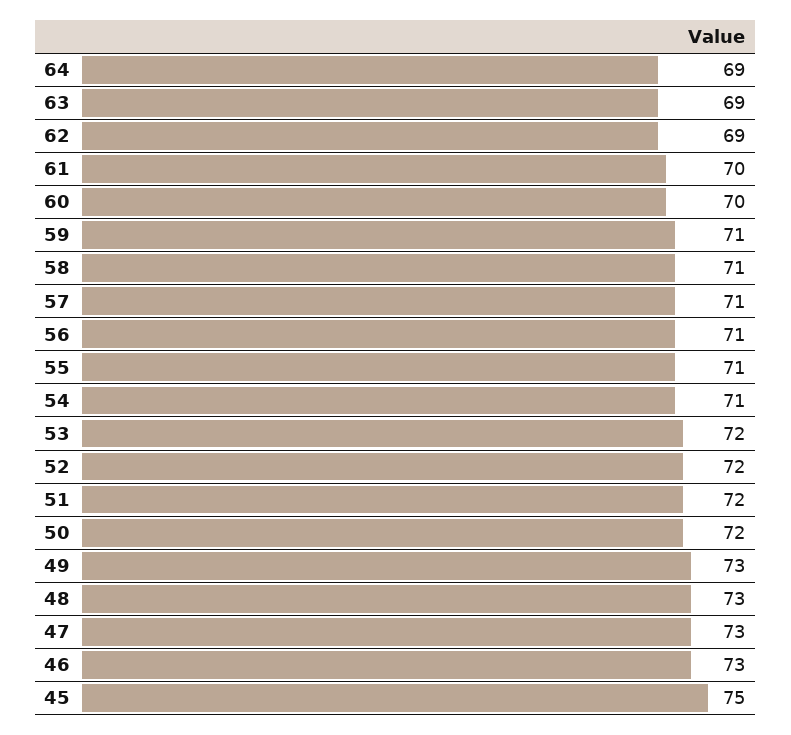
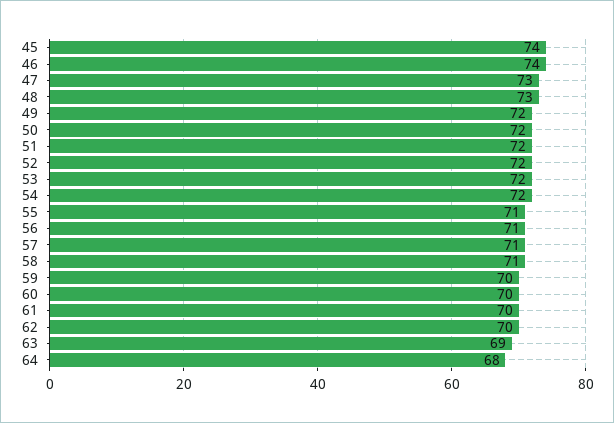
64: 69 -> 68
62: 69 -> 70
59: 71 -> 70
54: 71 -> 72
49: 73 -> 72
46: 73 -> 74
45: 75 -> 74

